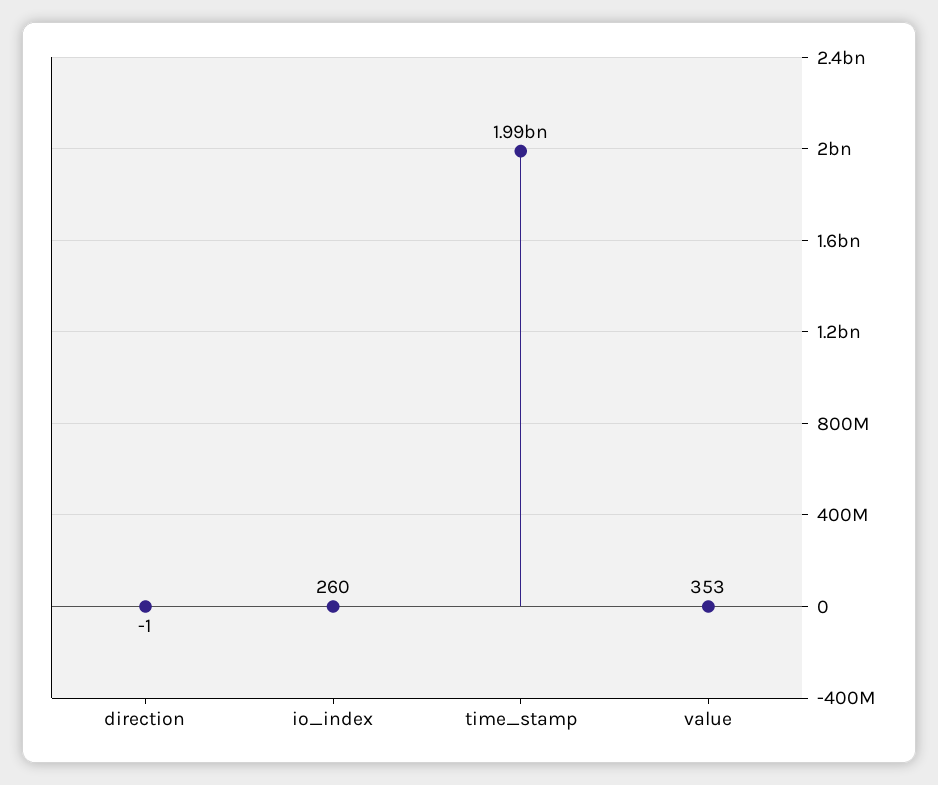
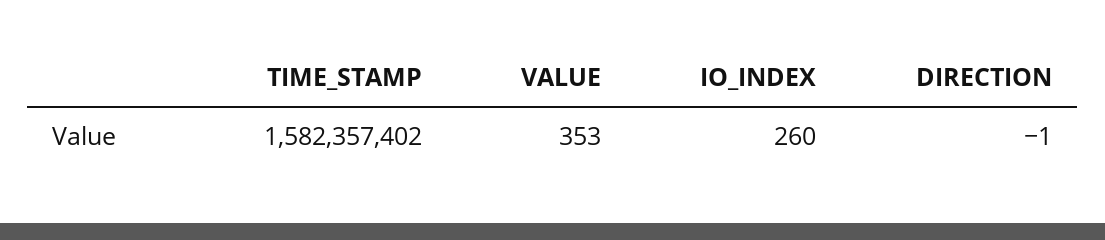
time_stamp: 1990000000 -> 1582357402

